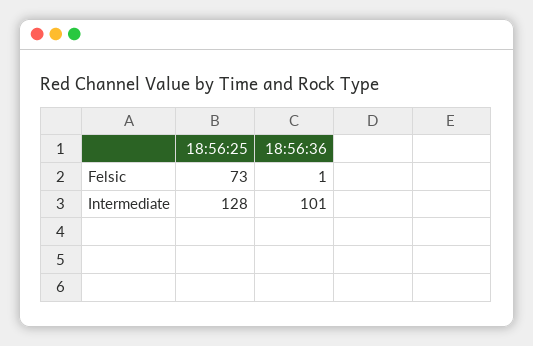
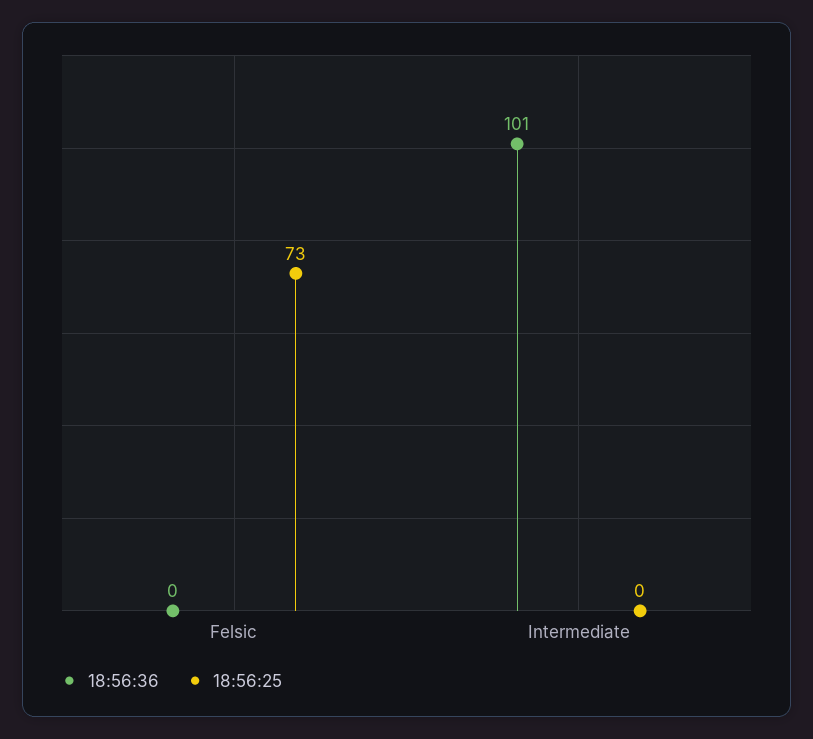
18:56:36, Felsic: 1 -> 0
18:56:25, Intermediate: 128 -> 0

